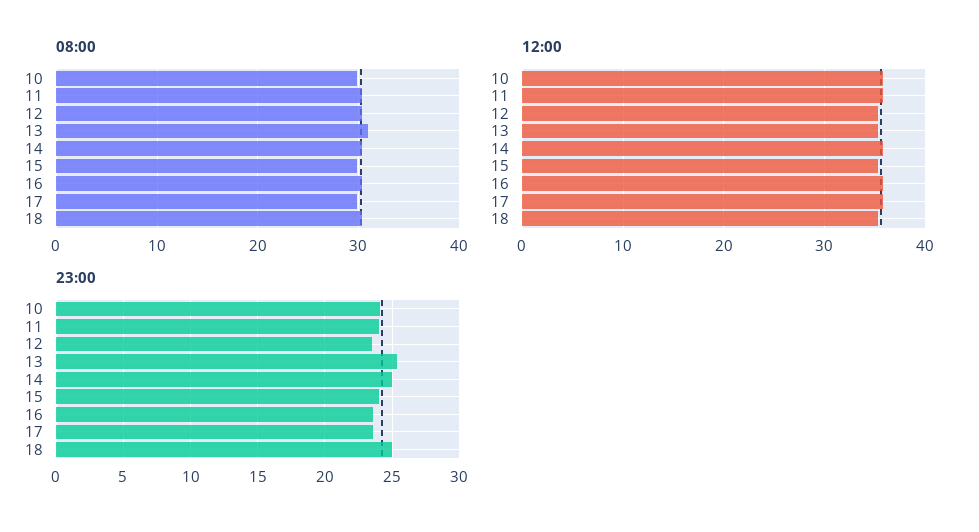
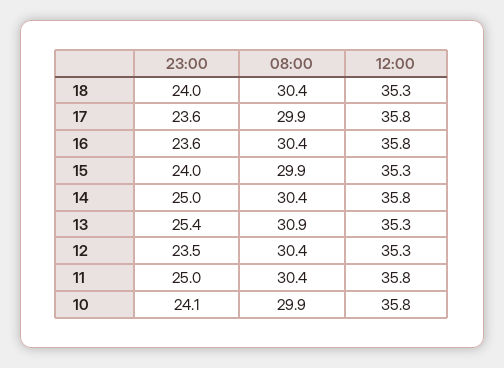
23:00, 11: 24 -> 25
23:00, 18: 25 -> 24

